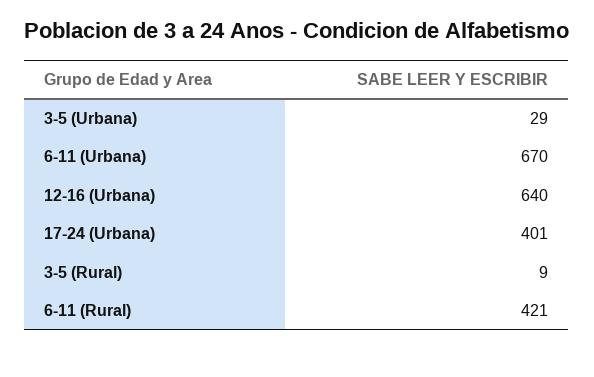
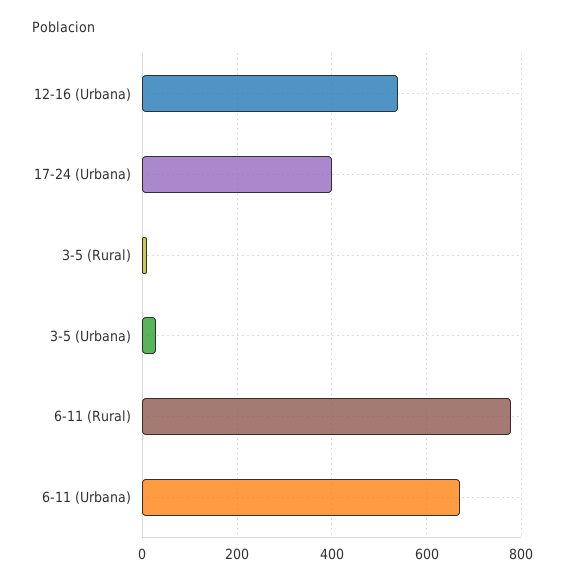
12-16 (Urbana): 640 -> 540
6-11 (Rural): 421 -> 780

